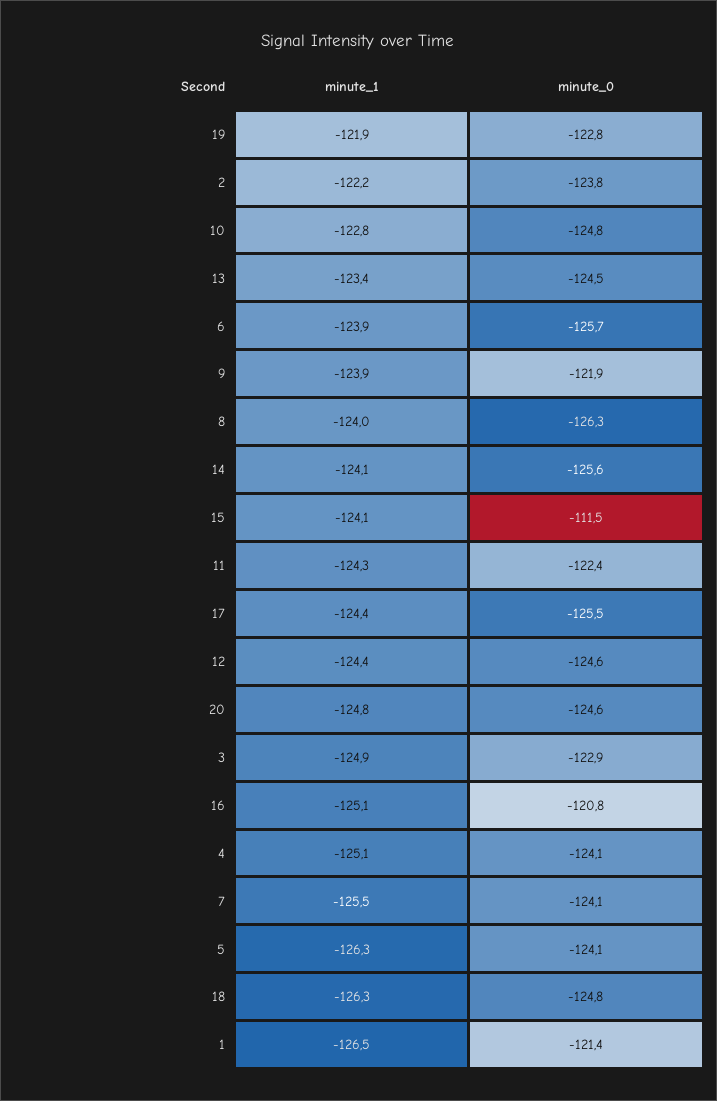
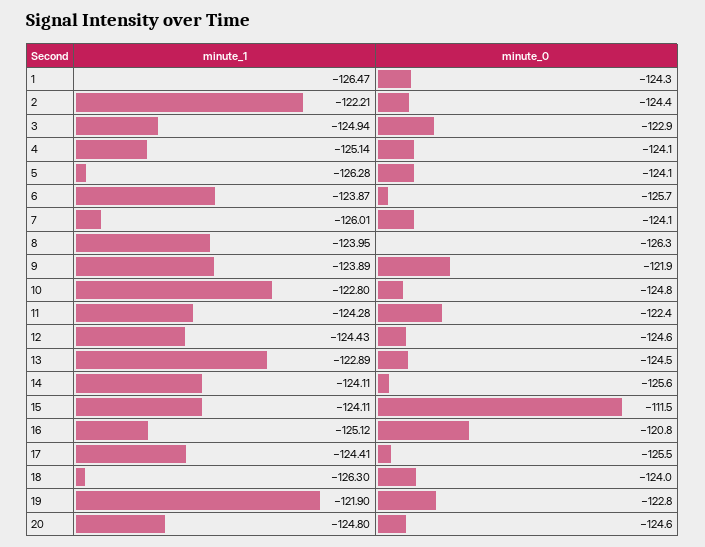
minute_0, 2: -123.8 -> -124.4
minute_1, 13: -123.4 -> -122.89
minute_1, 7: -125.5 -> -126.01
minute_0, 18: -124.8 -> -124
minute_0, 1: -121.4 -> -124.3

